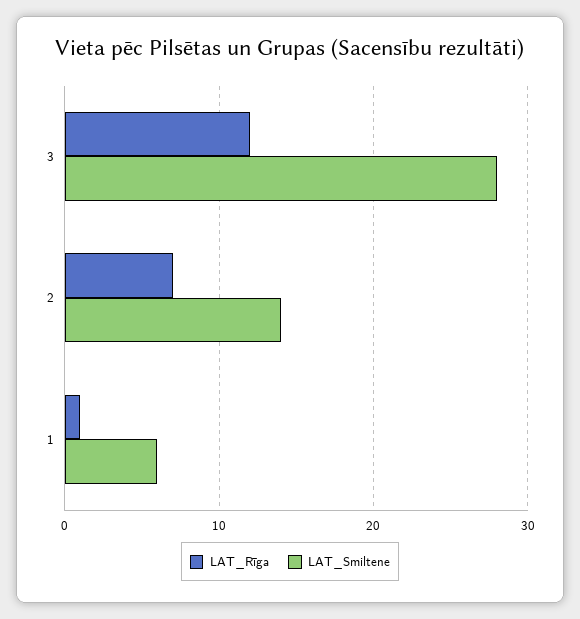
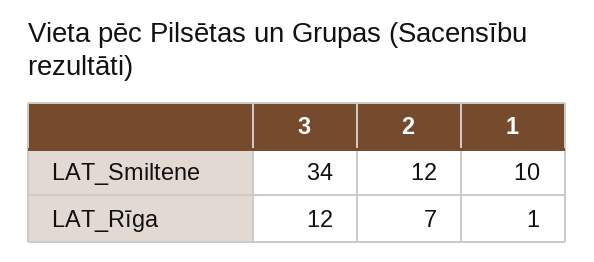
LAT_Smiltene, 3: 28 -> 34
LAT_Smiltene, 2: 14 -> 12
LAT_Smiltene, 1: 6 -> 10

